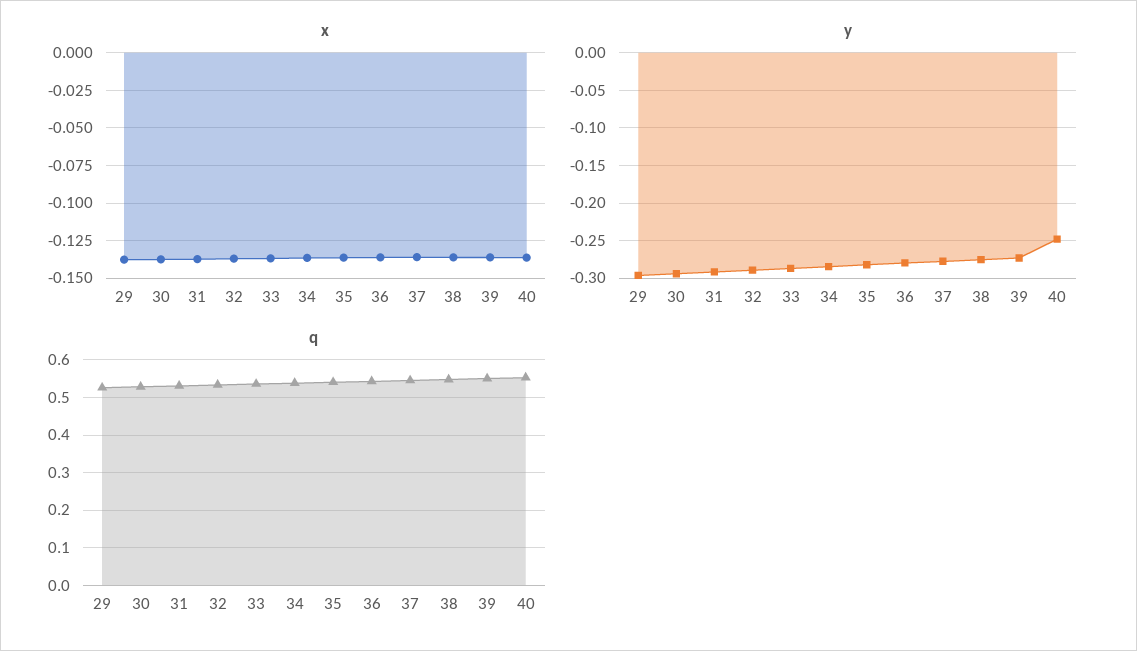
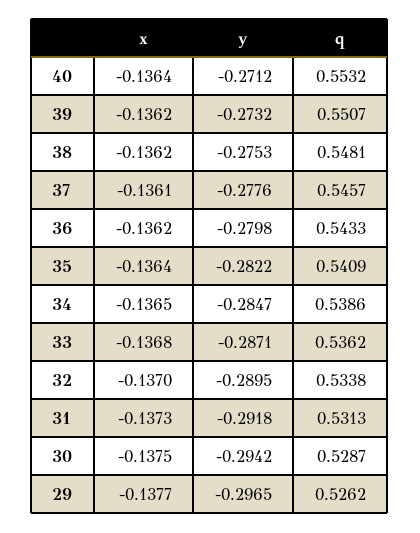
y, 40: -0.25 -> -0.2712

